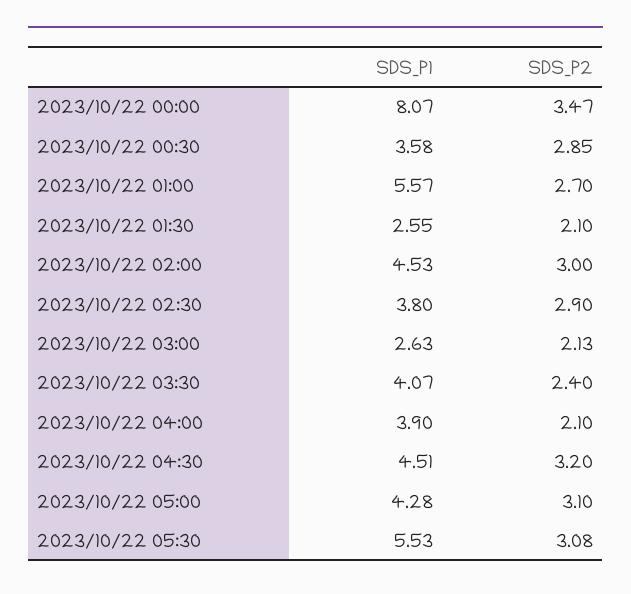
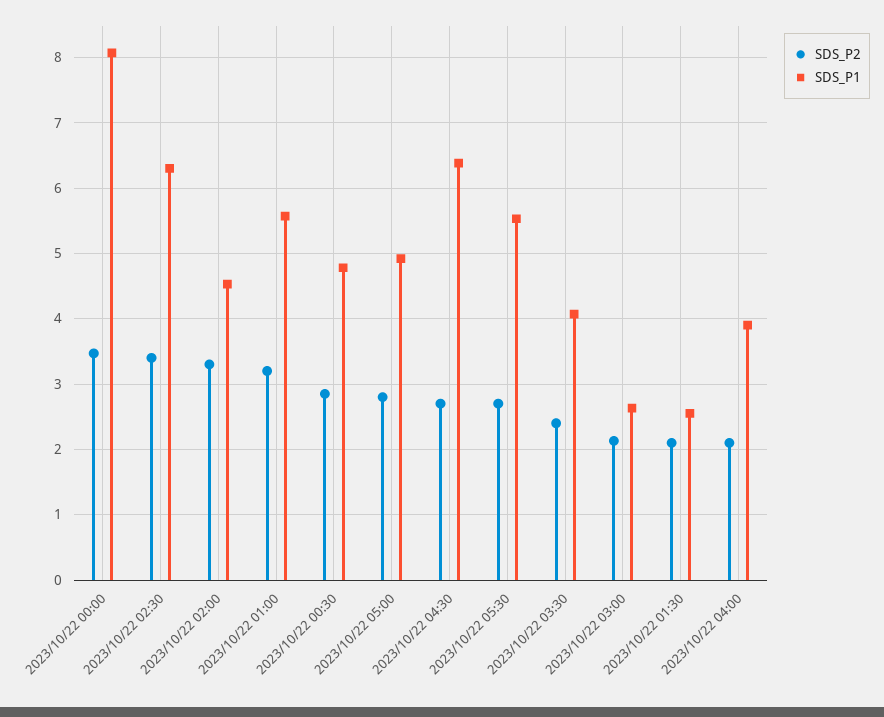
SDS_P1, 2023/10/22 00:30: 3.58 -> 4.8
SDS_P2, 2023/10/22 01:00: 2.7 -> 3.2
SDS_P2, 2023/10/22 02:00: 3 -> 3.3
SDS_P1, 2023/10/22 02:30: 3.8 -> 6.3
SDS_P2, 2023/10/22 02:30: 2.9 -> 3.4
SDS_P1, 2023/10/22 04:30: 4.51 -> 6.4
SDS_P2, 2023/10/22 04:30: 3.2 -> 2.7
SDS_P1, 2023/10/22 05:00: 4.28 -> 4.9
SDS_P2, 2023/10/22 05:00: 3.1 -> 2.8
SDS_P2, 2023/10/22 05:30: 3.08 -> 2.7

